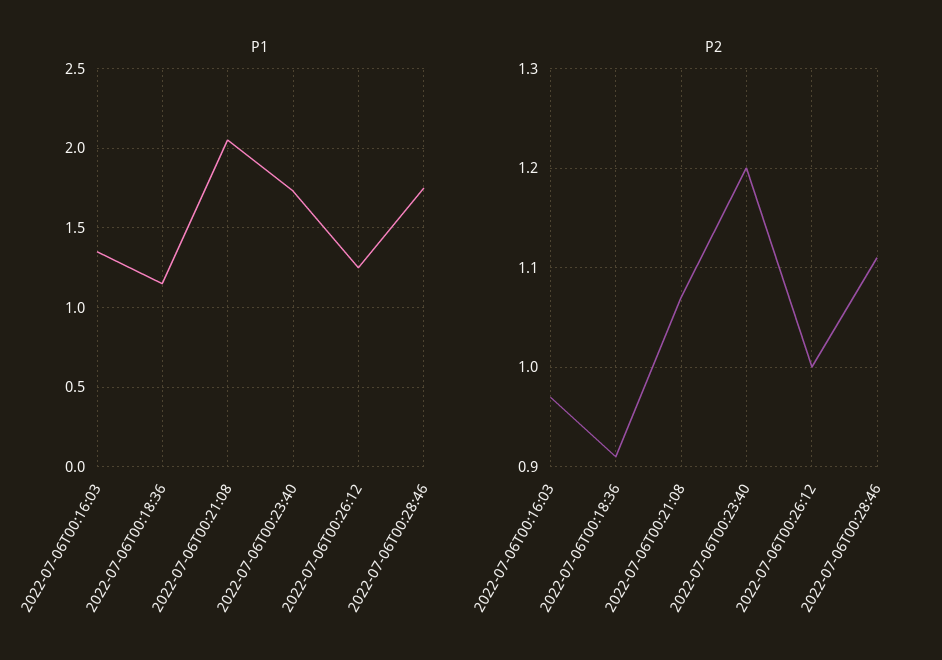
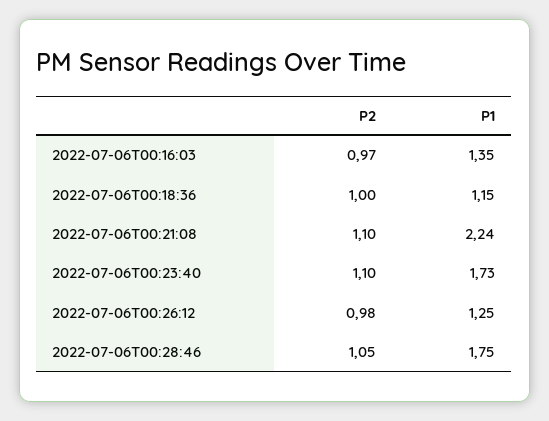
P1, 2022-07-06T00:21:08: 2.05 -> 2.24
P2, 2022-07-06T00:18:36: 0.91 -> 1
P2, 2022-07-06T00:21:08: 1.07 -> 1.1
P2, 2022-07-06T00:23:40: 1.2 -> 1.1
P2, 2022-07-06T00:26:12: 1 -> 0.98
P2, 2022-07-06T00:28:46: 1.11 -> 1.05

